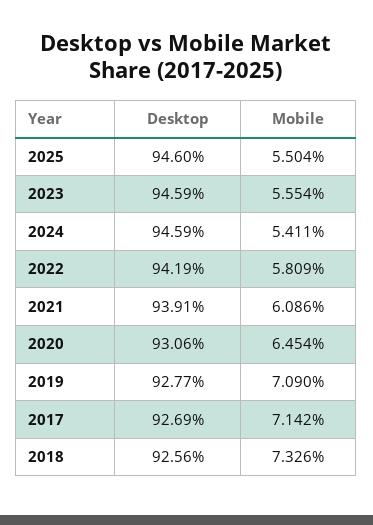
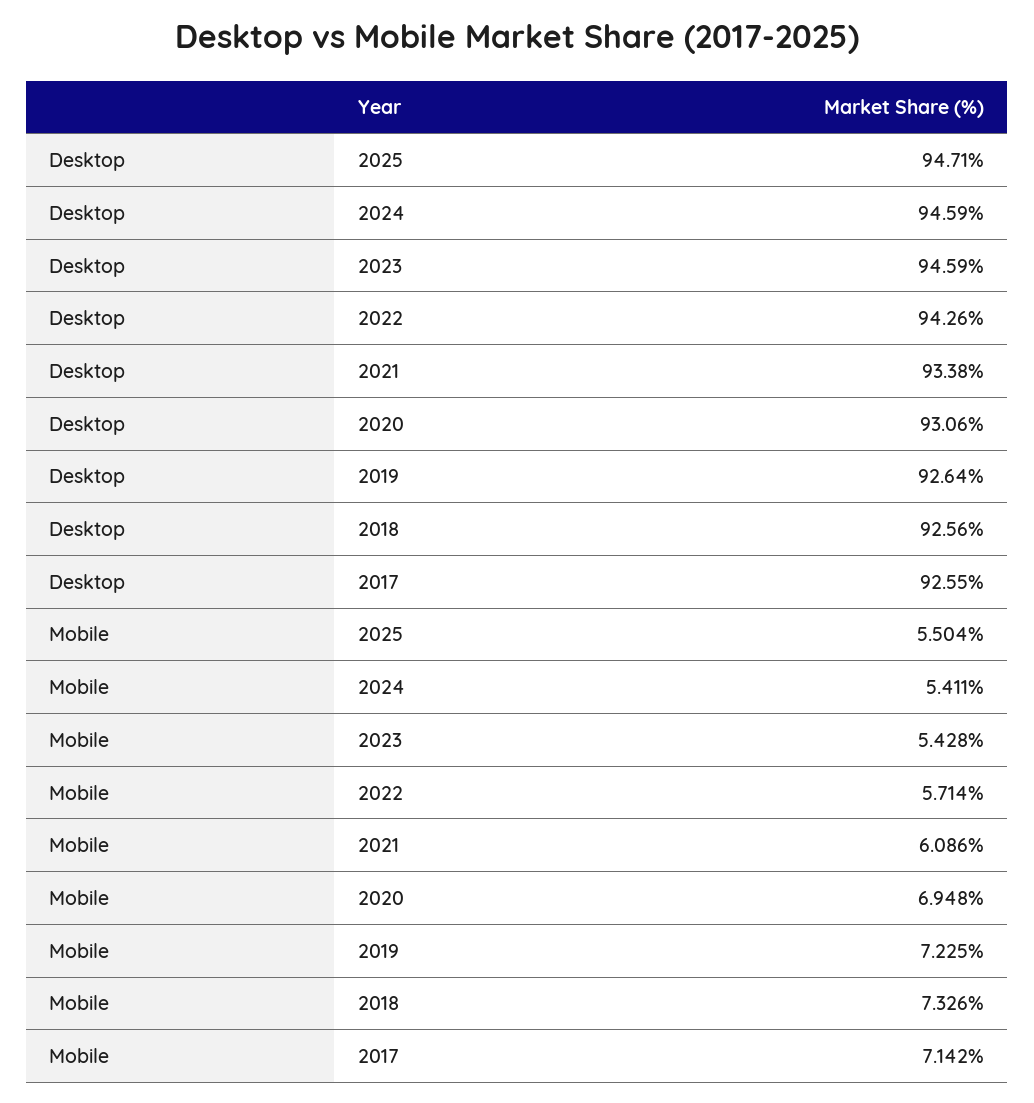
Desktop, 2025: 94.6 -> 94.71
Mobile, 2023: 5.554 -> 5.428
Desktop, 2022: 94.19 -> 94.26
Mobile, 2022: 5.809 -> 5.714
Desktop, 2021: 93.91 -> 93.38
Mobile, 2020: 6.454 -> 6.948
Desktop, 2019: 92.77 -> 92.64
Mobile, 2019: 7.09 -> 7.225
Desktop, 2017: 92.69 -> 92.55

